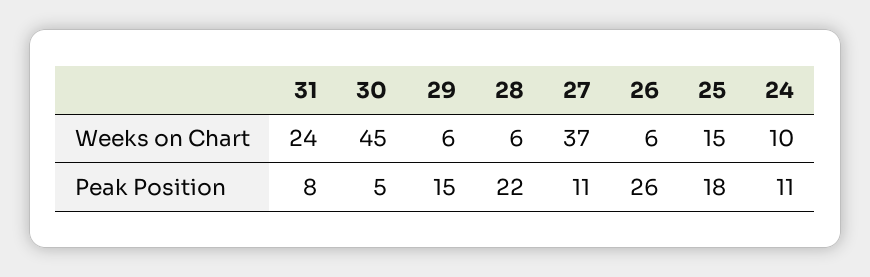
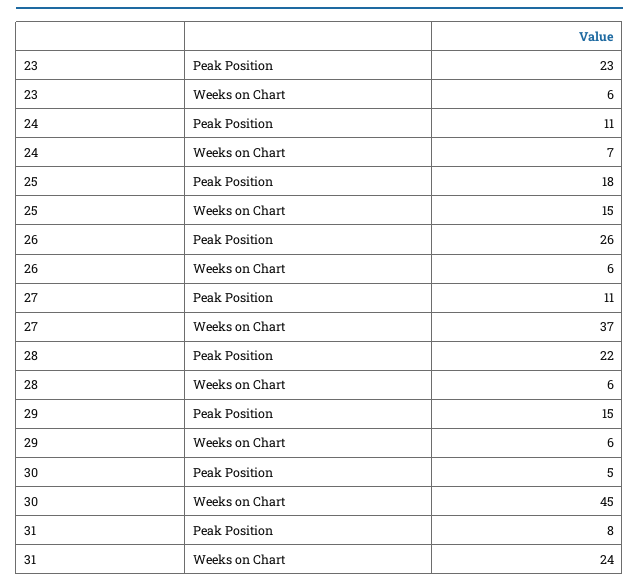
24, Weeks on Chart: 10 -> 7
23, Peak Position: none -> 23
23, Weeks on Chart: none -> 6

